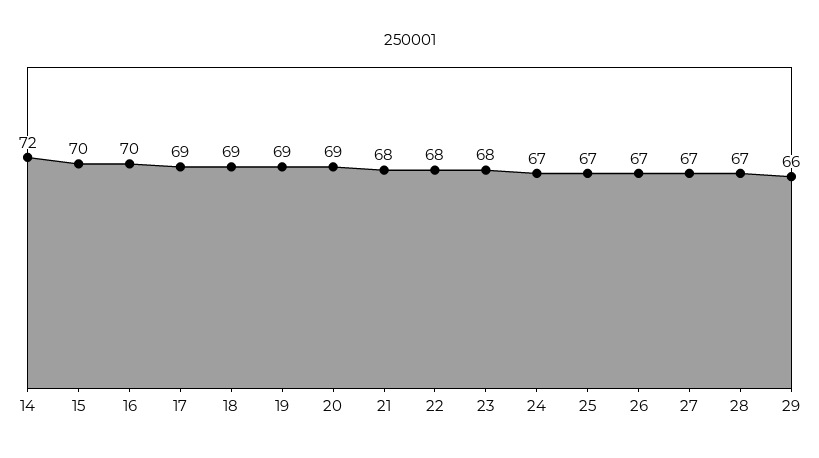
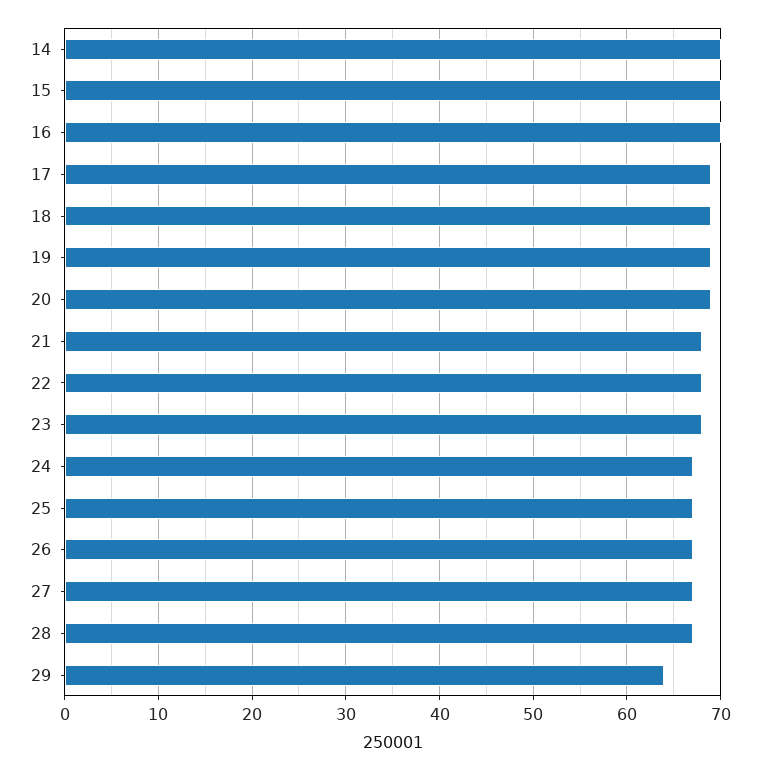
14: 72 -> 70
29: 66 -> 64

